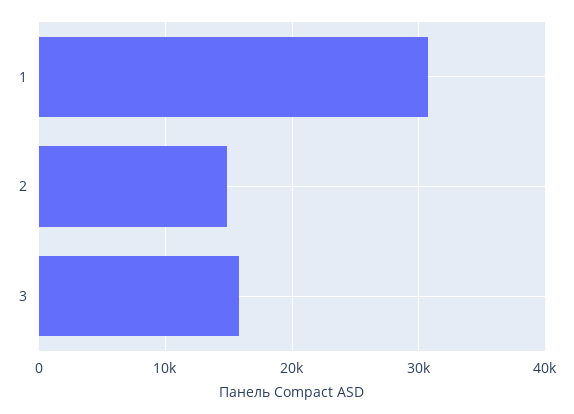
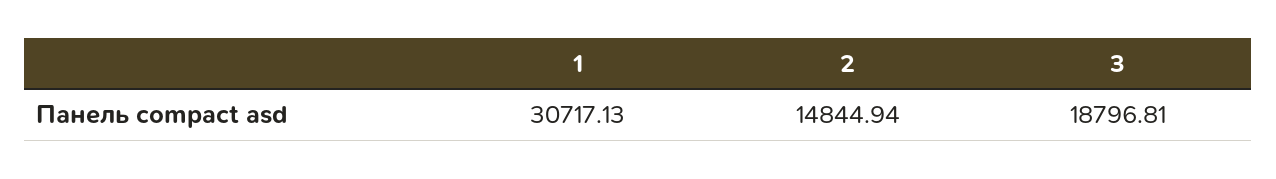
3: 16000 -> 18796.81

